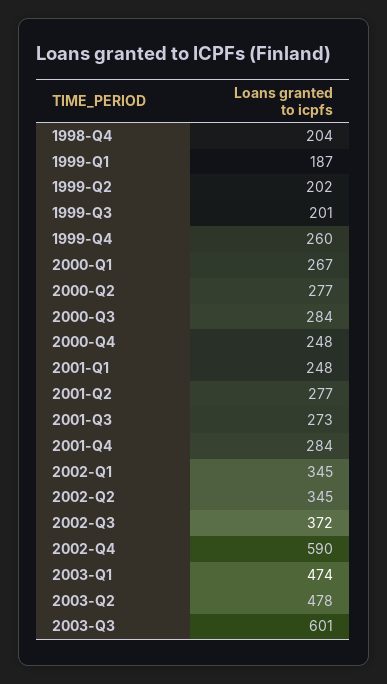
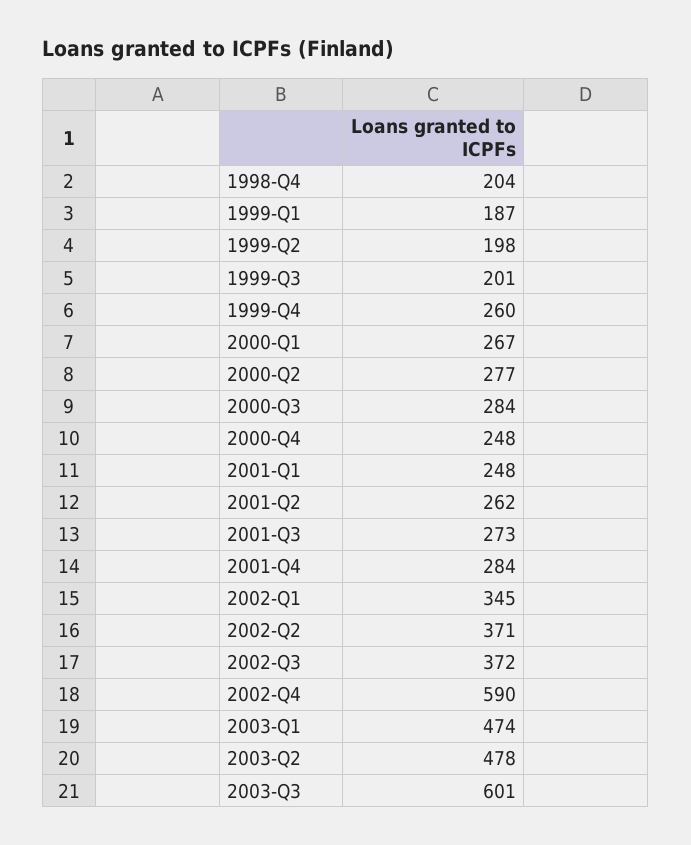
1999-Q2: 202 -> 198
2001-Q2: 277 -> 262
2002-Q2: 345 -> 371

